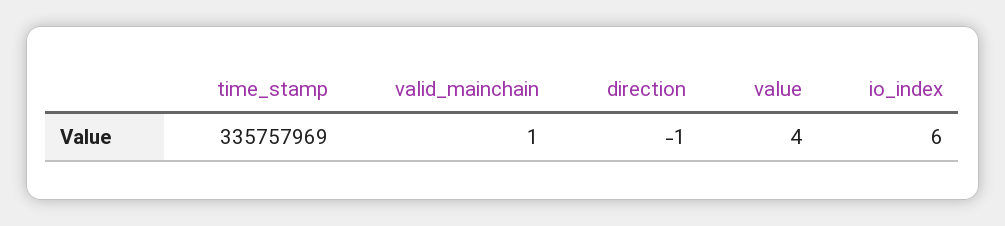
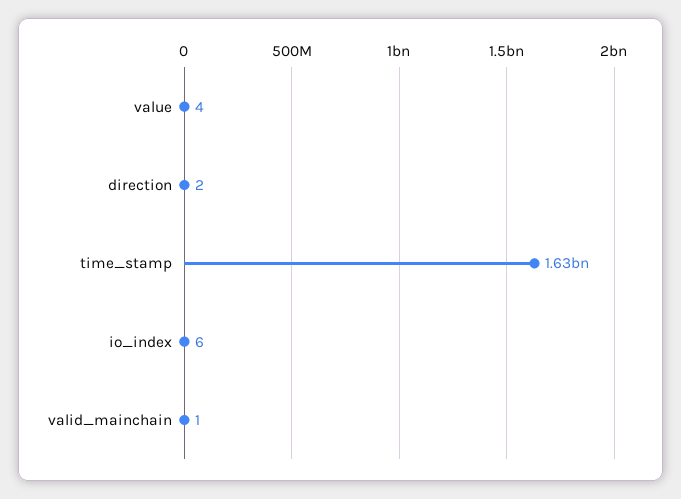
time_stamp: 335757969 -> 1630000000
direction: -1 -> 2

